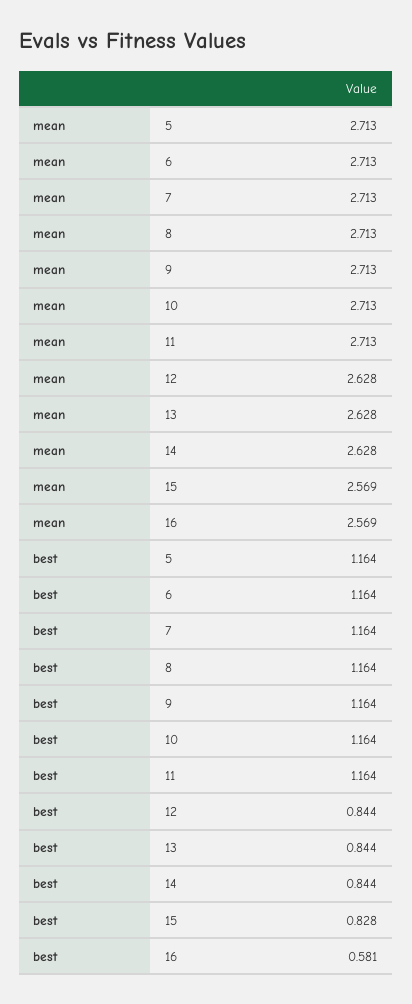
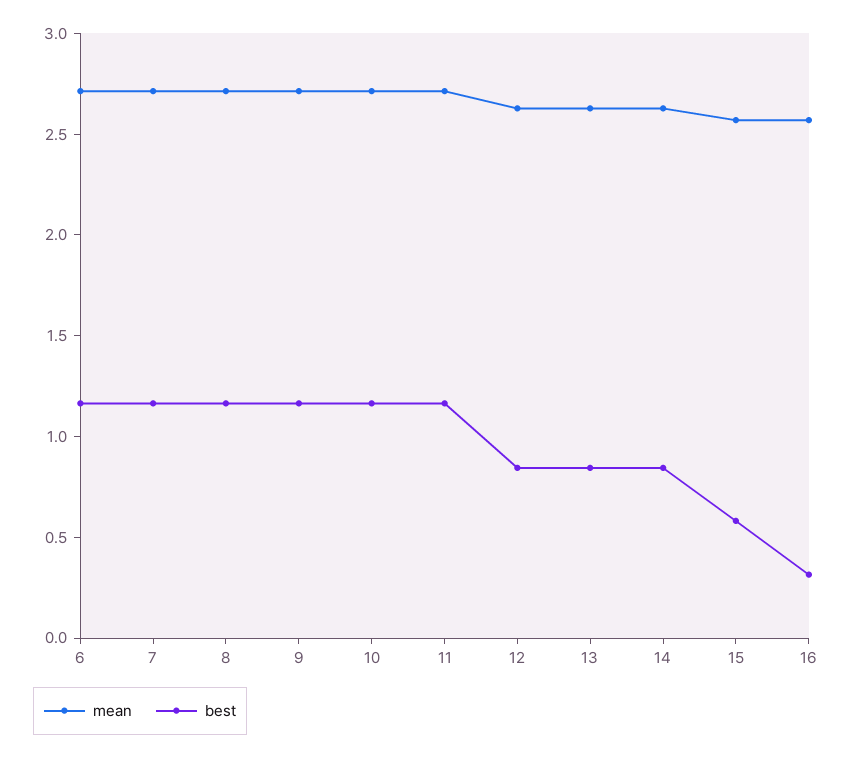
mean, 5: 2.713 -> none
best, 5: 1.164 -> none
best, 15: 0.828 -> 0.6
best, 16: 0.581 -> 0.3

